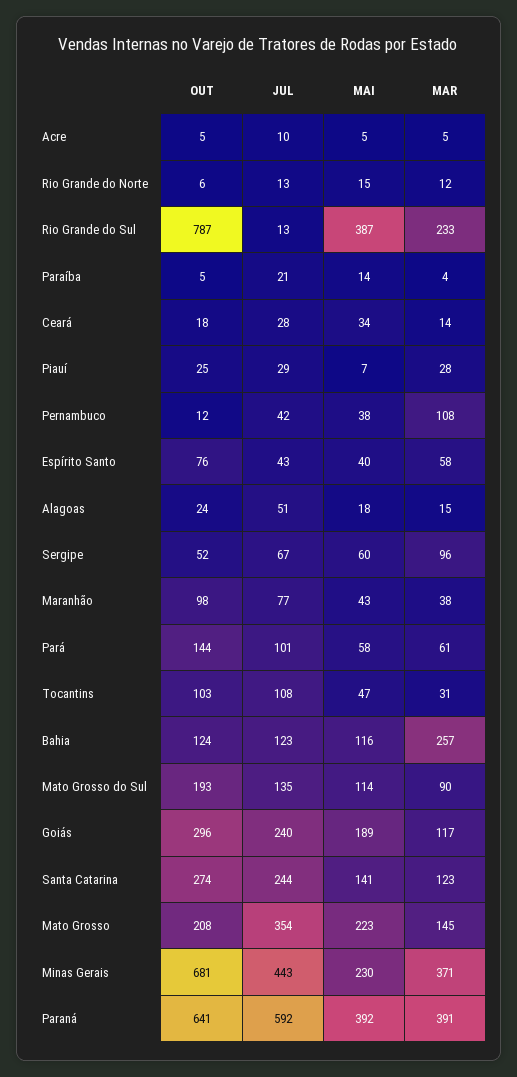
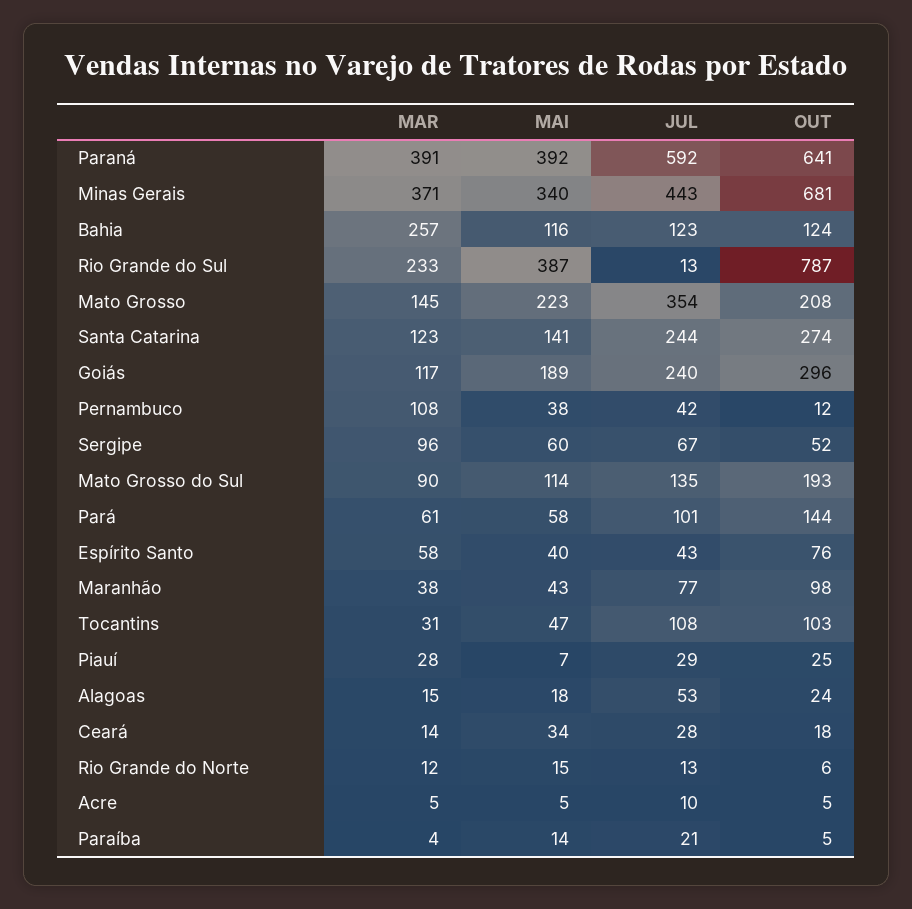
JUL, Alagoas: 51 -> 53
MAI, Minas Gerais: 230 -> 340

